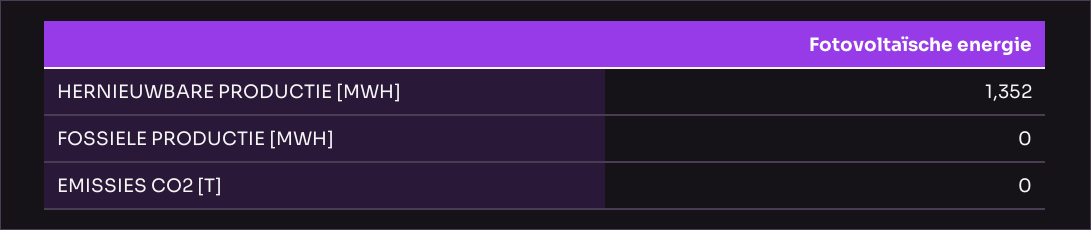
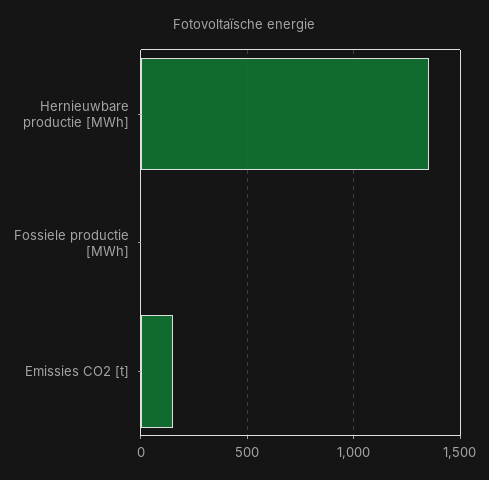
EMISSIES CO2 [T]: 0 -> 150

